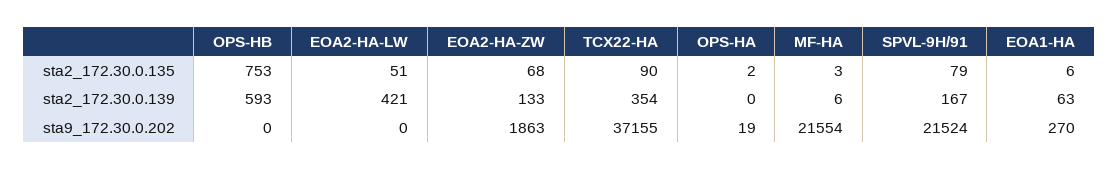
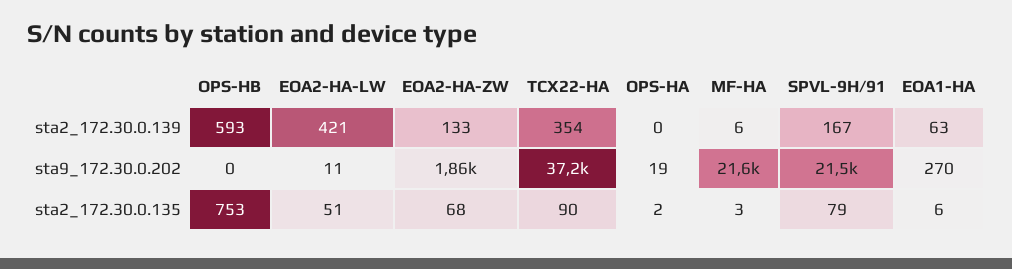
EOA2-HA-LW, sta9_172.30.0.202: 0 -> 11

